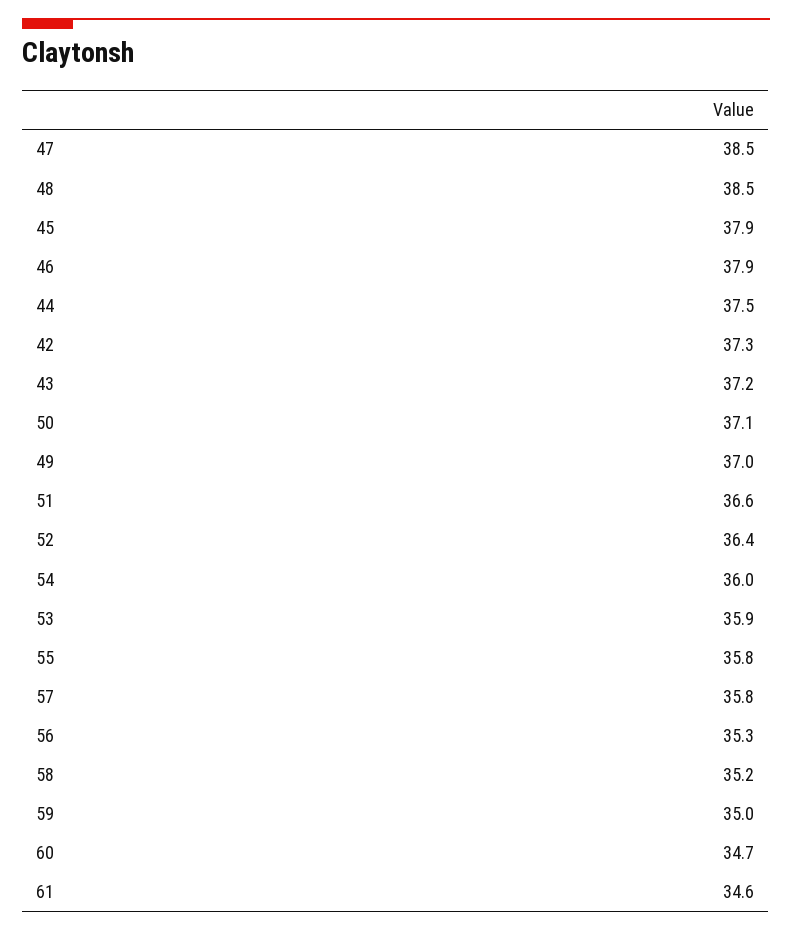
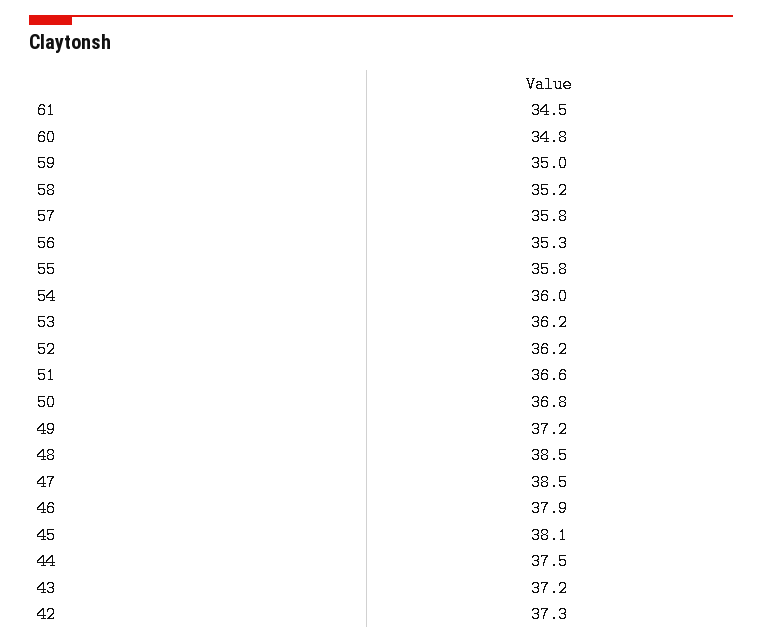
45: 37.9 -> 38.1
50: 37.1 -> 36.8
49: 37 -> 37.2
52: 36.4 -> 36.2
53: 35.9 -> 36.2
60: 34.7 -> 34.8
61: 34.6 -> 34.5

